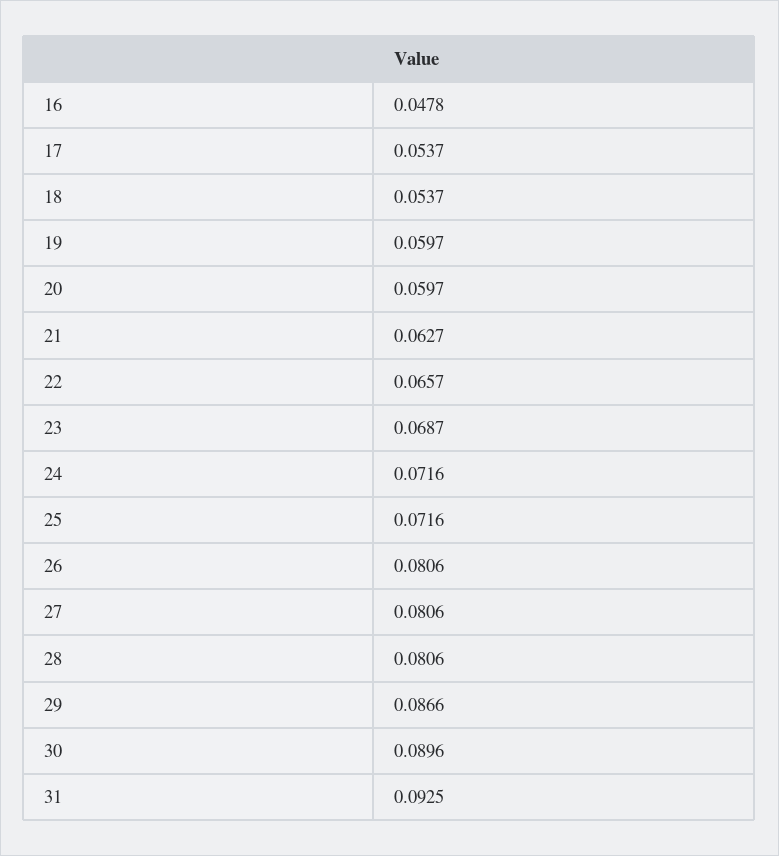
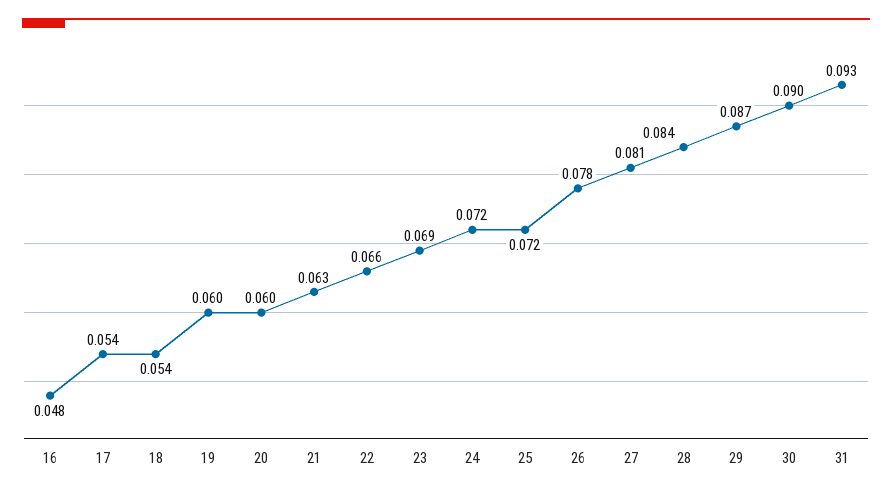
26: 0.0806 -> 0.078
28: 0.0806 -> 0.084

